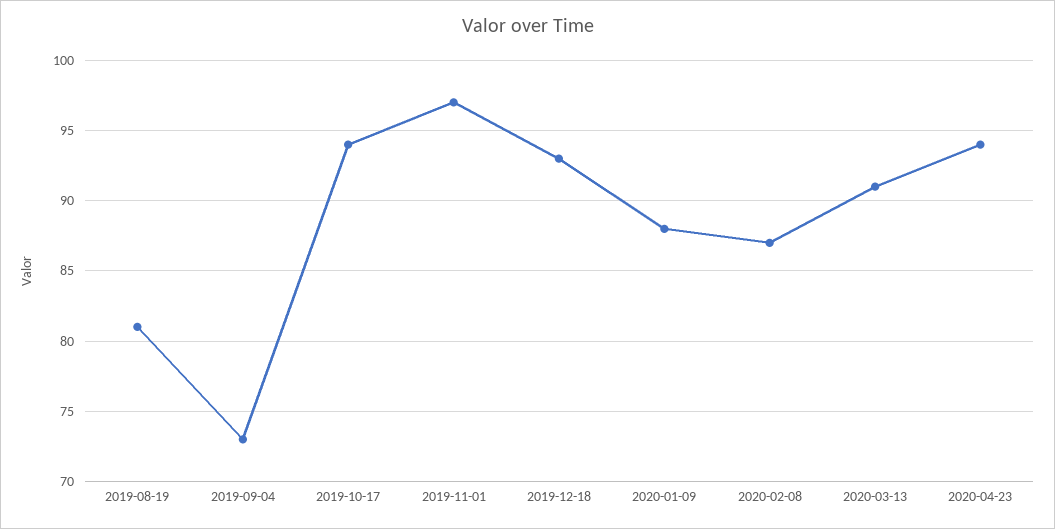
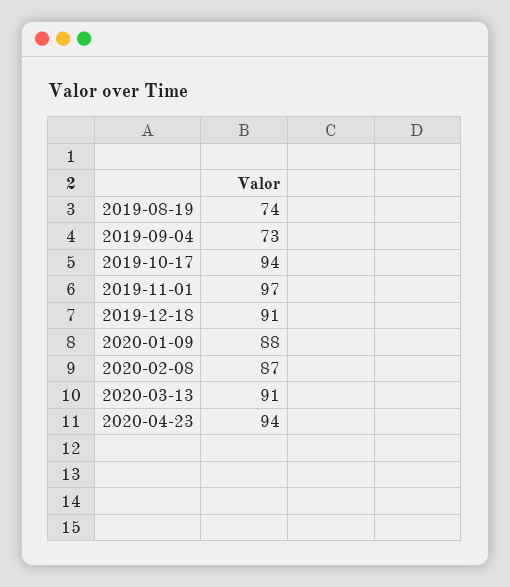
2019-08-19: 81 -> 74
2019-12-18: 93 -> 91

